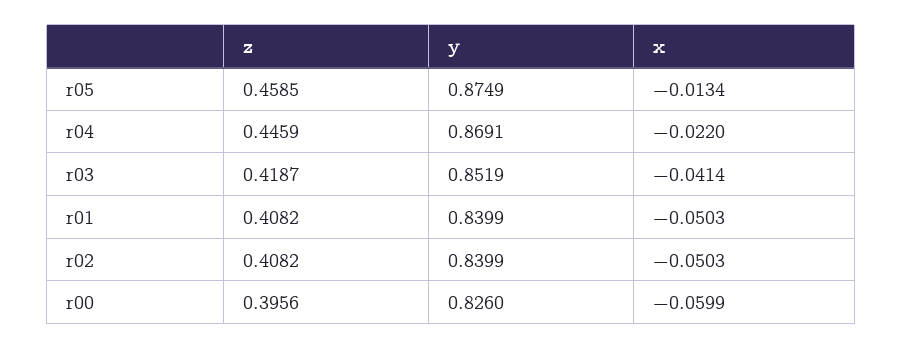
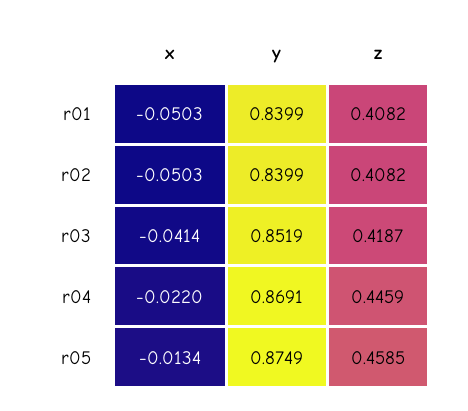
z, r00: 0.3956 -> none
y, r00: 0.826 -> none
x, r00: -0.0599 -> none

